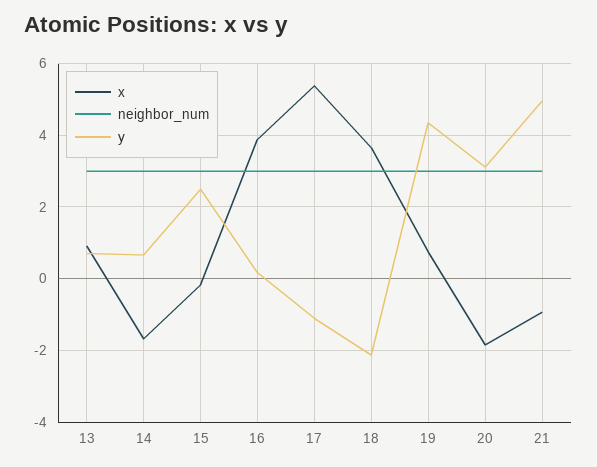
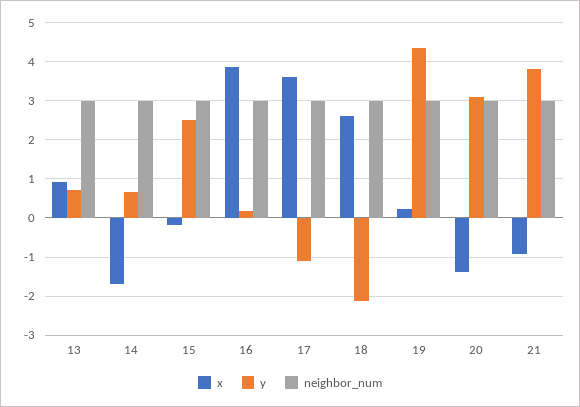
x, 17: 5.4 -> 3.6
x, 18: 3.6 -> 2.6
x, 19: 0.8 -> 0.2
x, 20: -1.8 -> -1.4
y, 21: 5 -> 3.8

